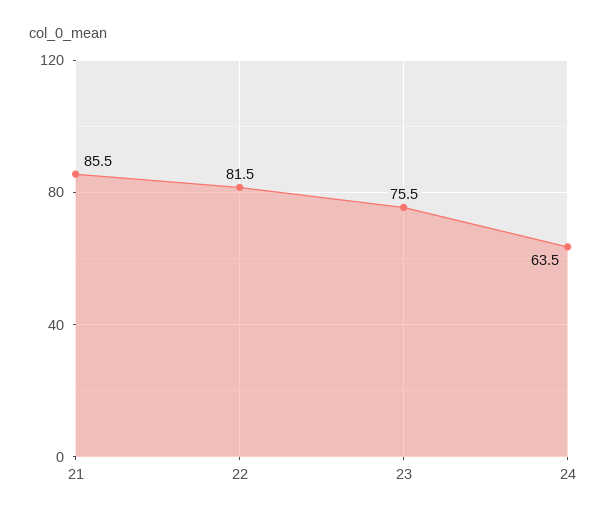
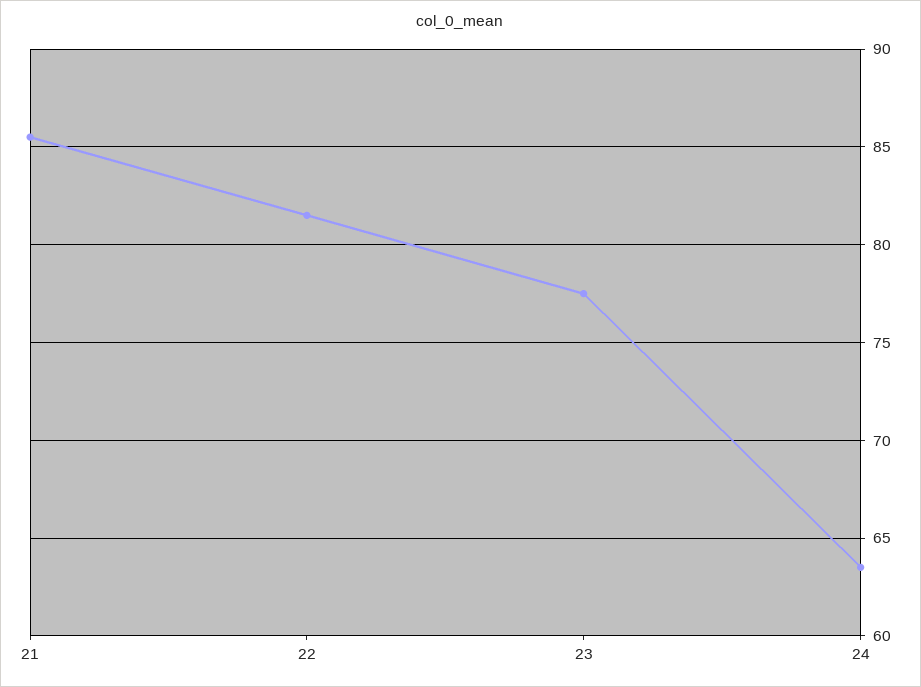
23: 75.5 -> 77.5

